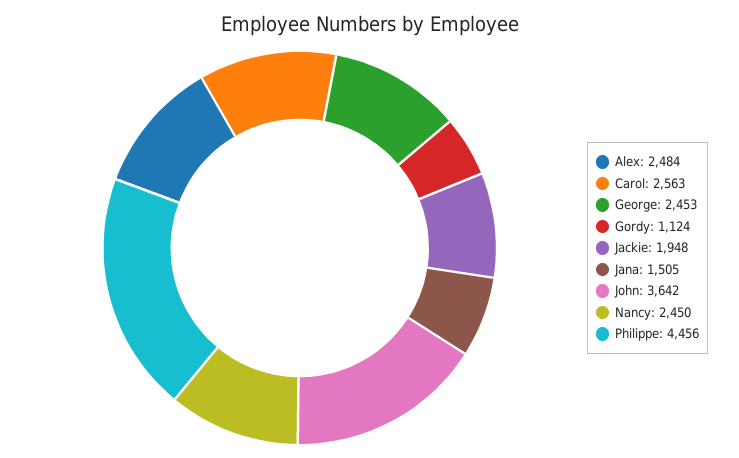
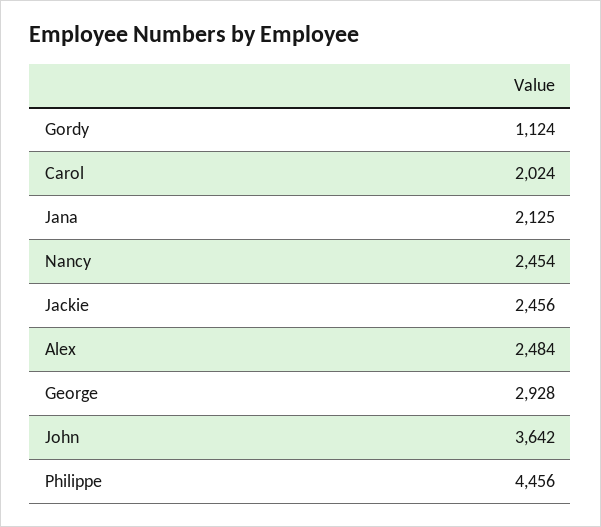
Carol: 2563 -> 2024
George: 2453 -> 2928
Jackie: 1948 -> 2456
Jana: 1505 -> 2125
Nancy: 2450 -> 2454

